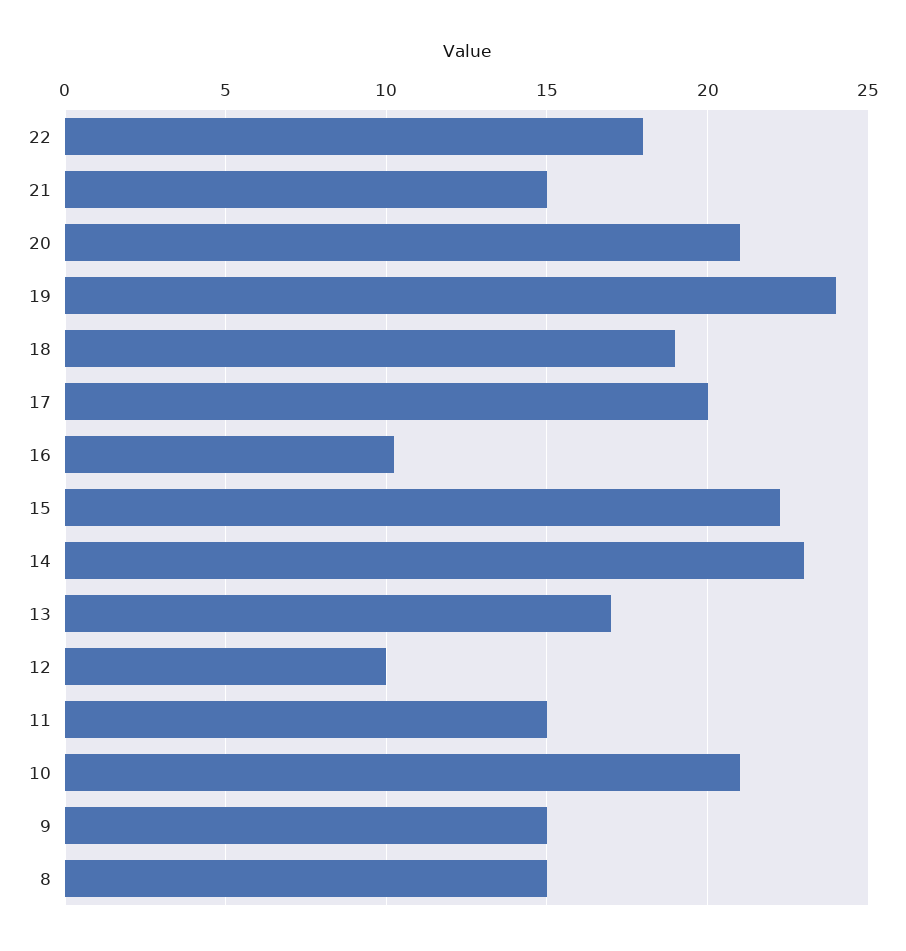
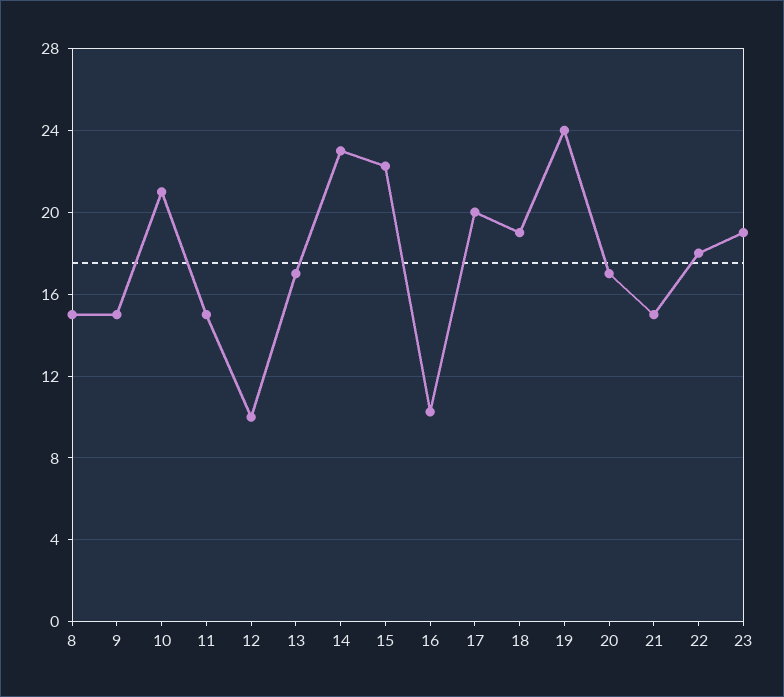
20: 21 -> 17
23: none -> 19

